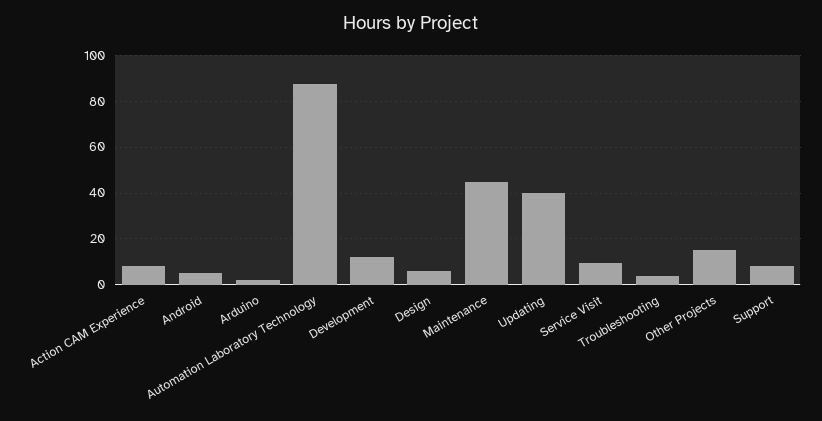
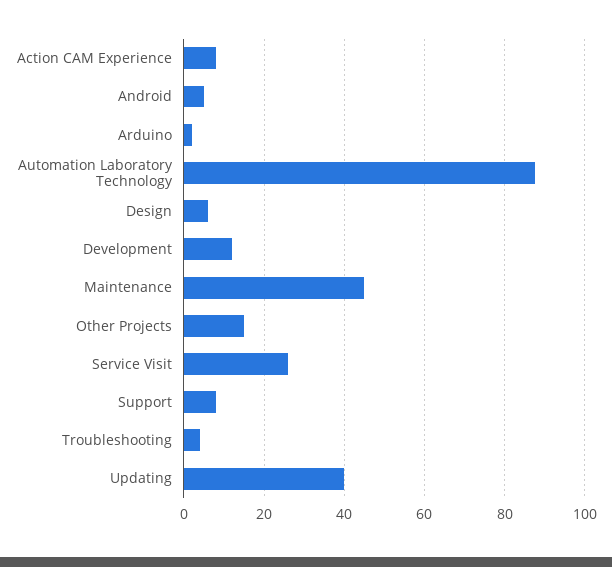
Service Visit: 10 -> 26

